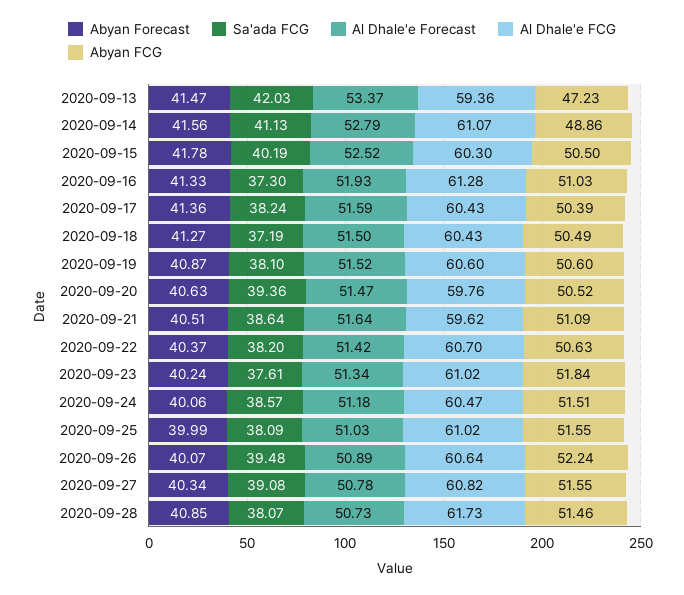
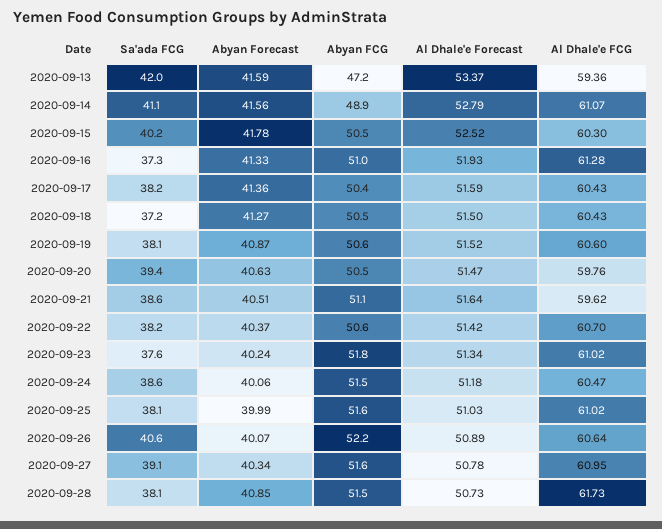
Abyan Forecast, 2020-09-13: 41.47 -> 41.59
Sa'ada FCG, 2020-09-26: 39.48 -> 40.6
Al Dhale'e FCG, 2020-09-27: 60.82 -> 60.95

